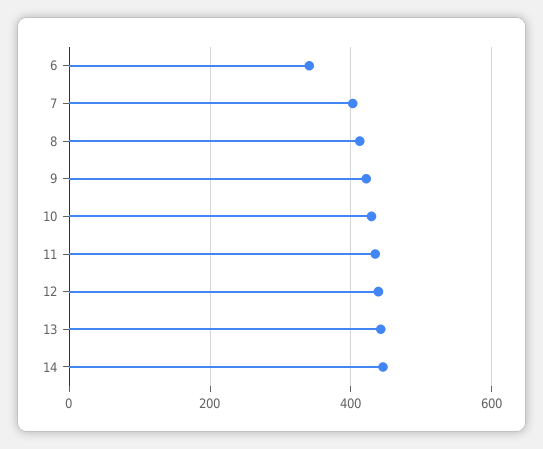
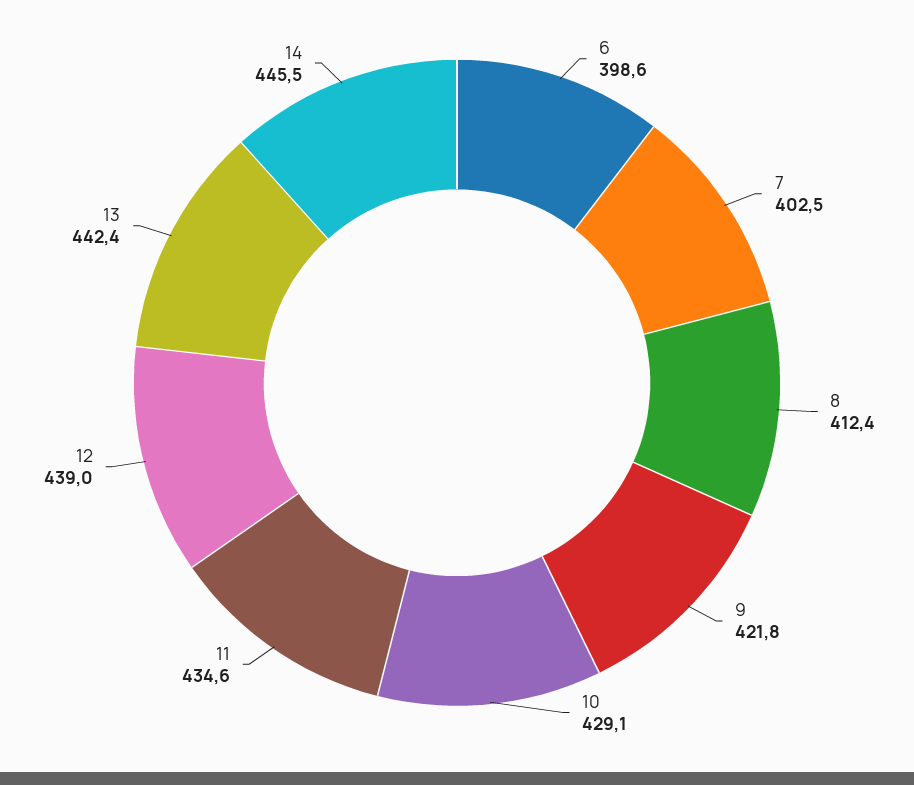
6: 340 -> 398.6

